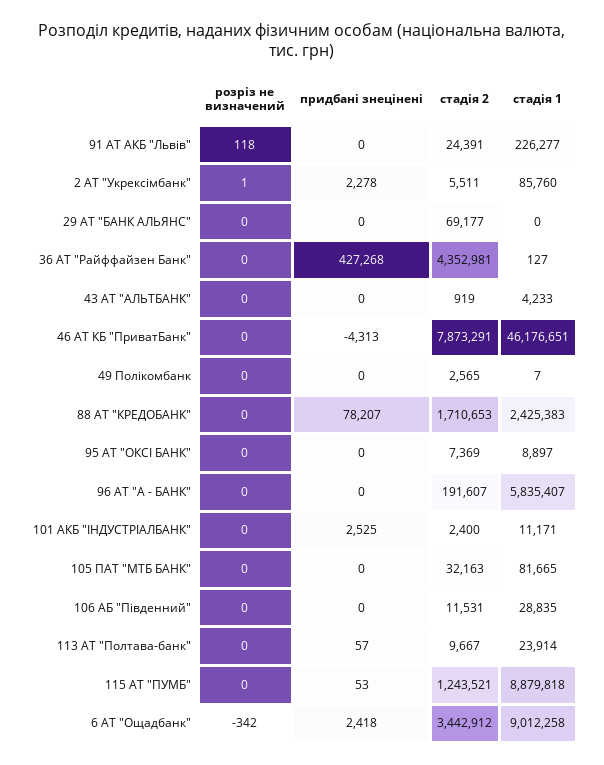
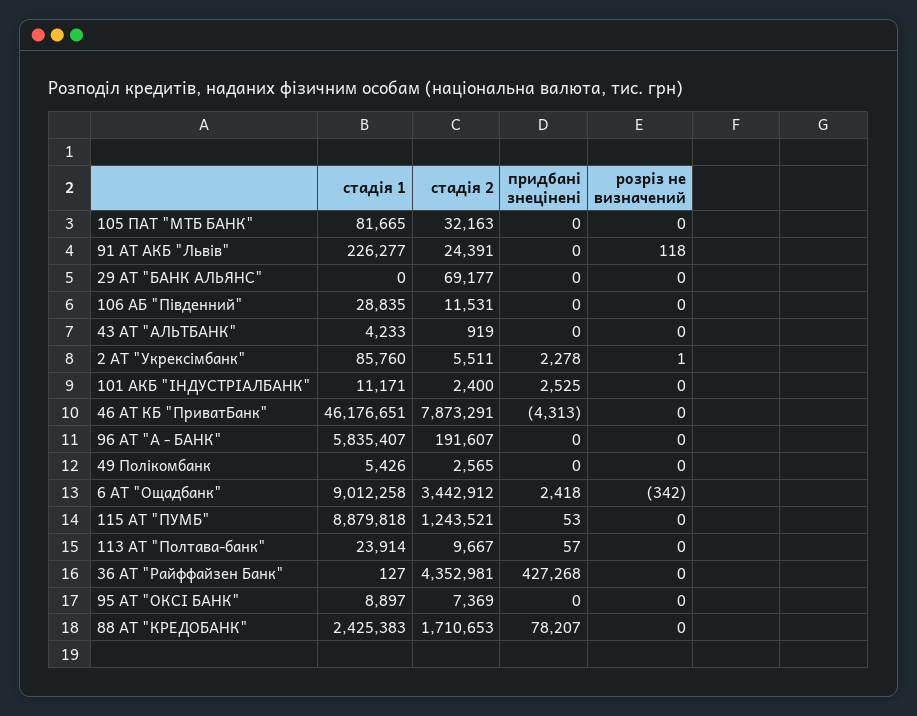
стадія 1, 49 Полікомбанк: 7 -> 5426

